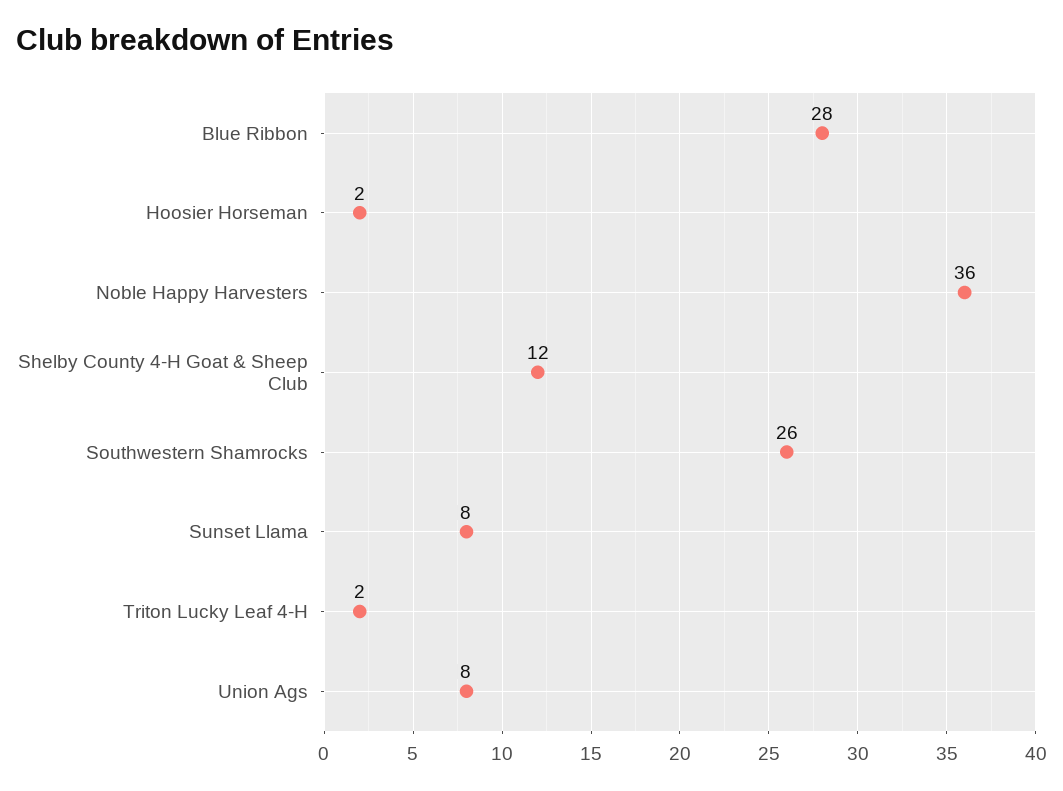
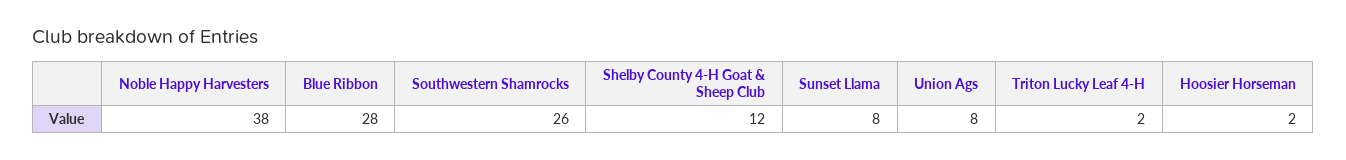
Noble Happy Harvesters: 36 -> 38

